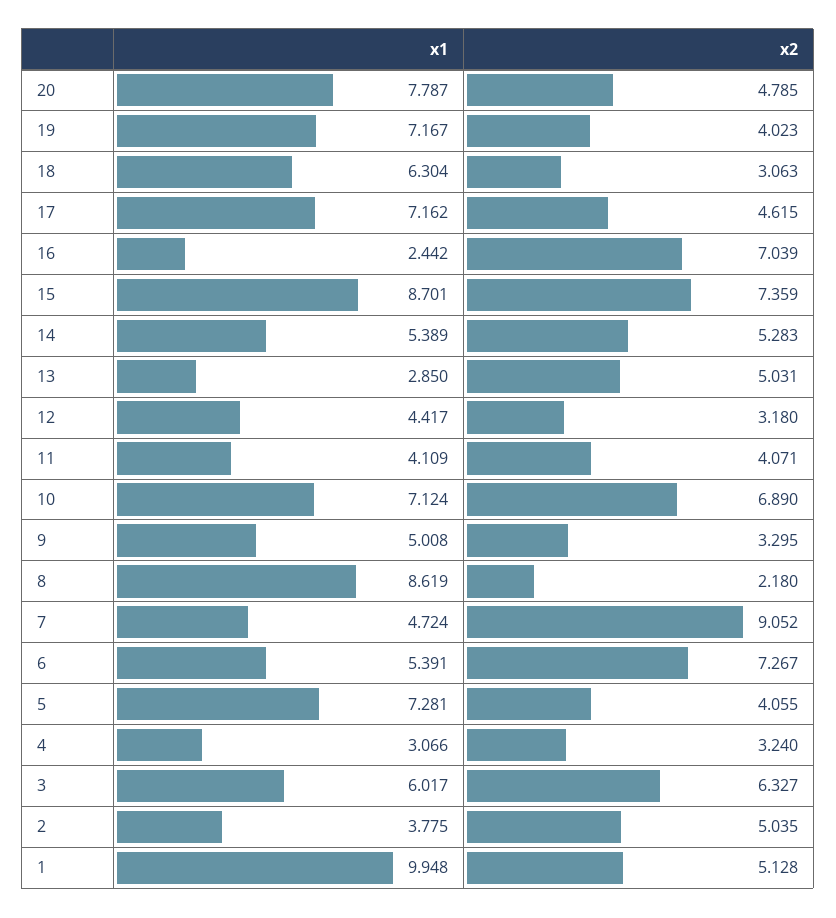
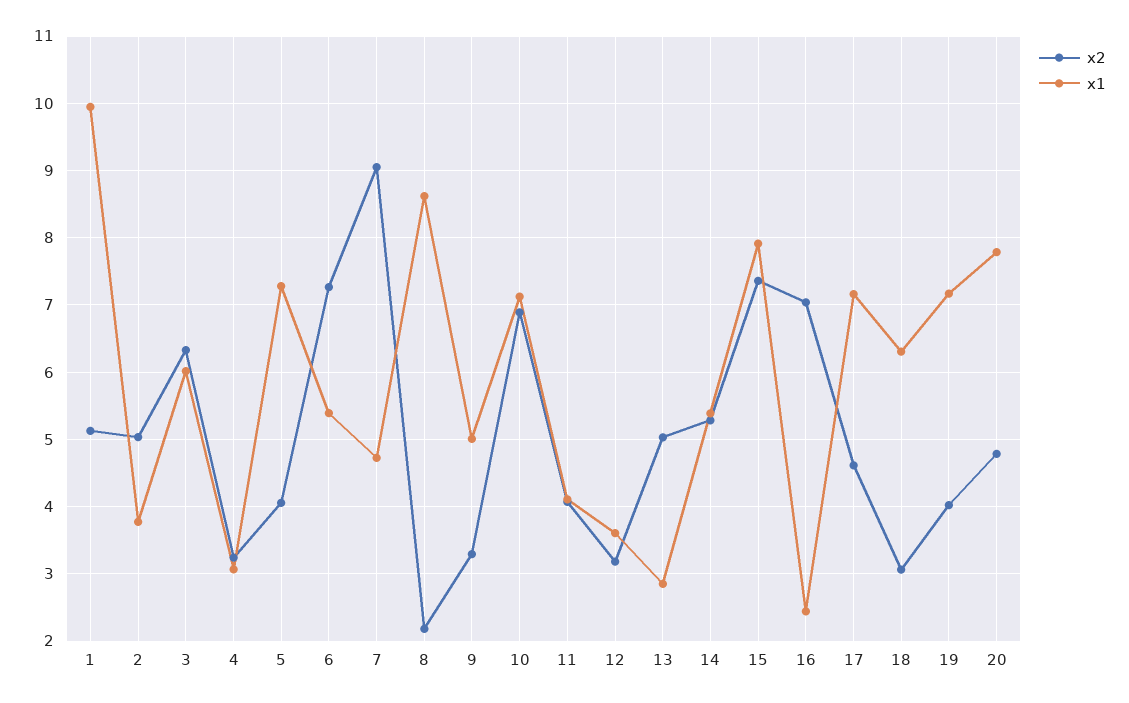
x1, 15: 8.701 -> 7.9
x1, 12: 4.417 -> 3.6

